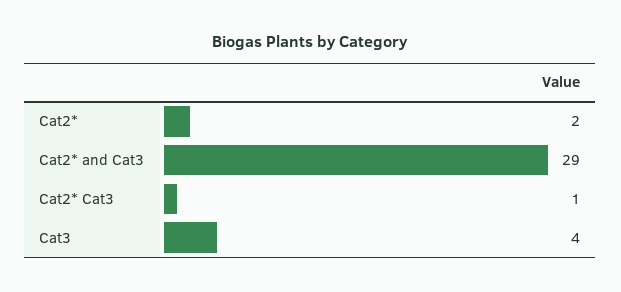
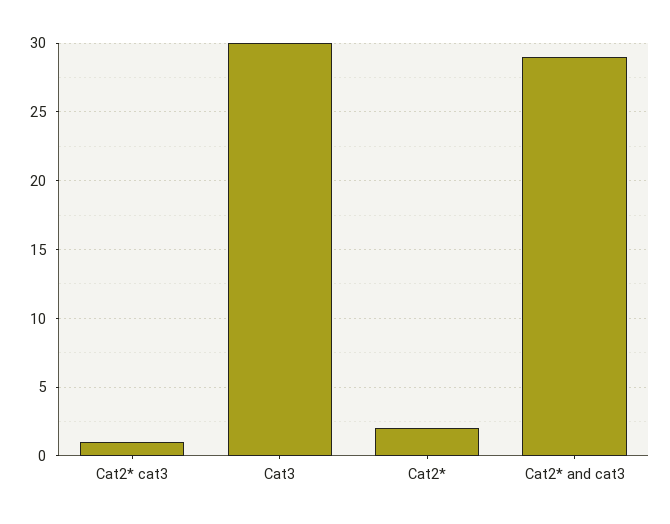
Cat3: 4 -> 30

